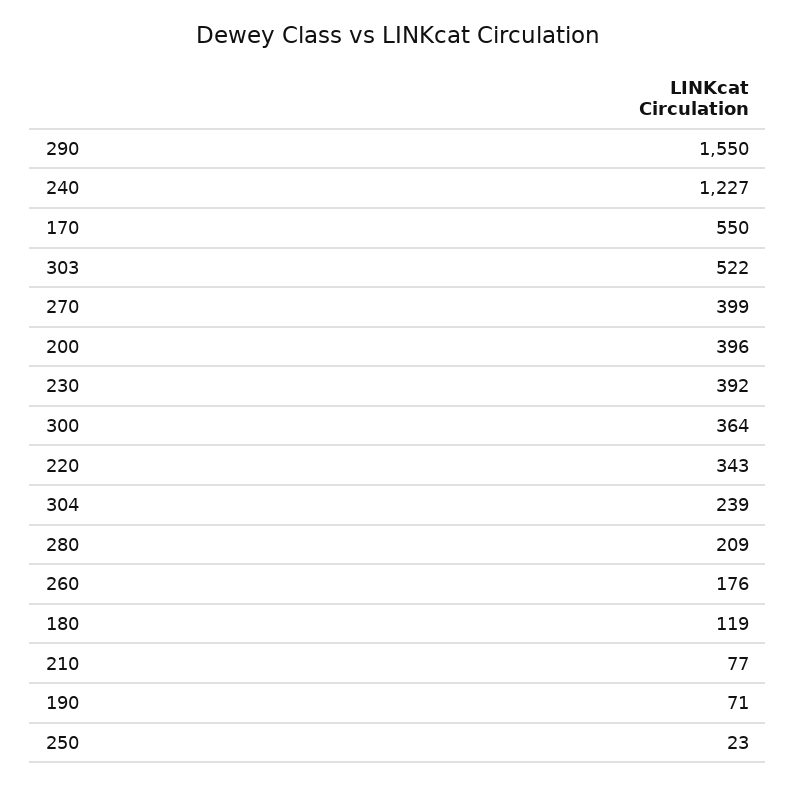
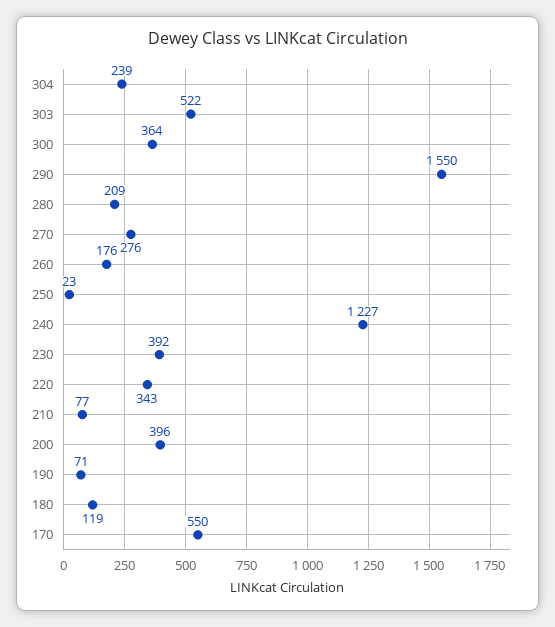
270: 399 -> 276

